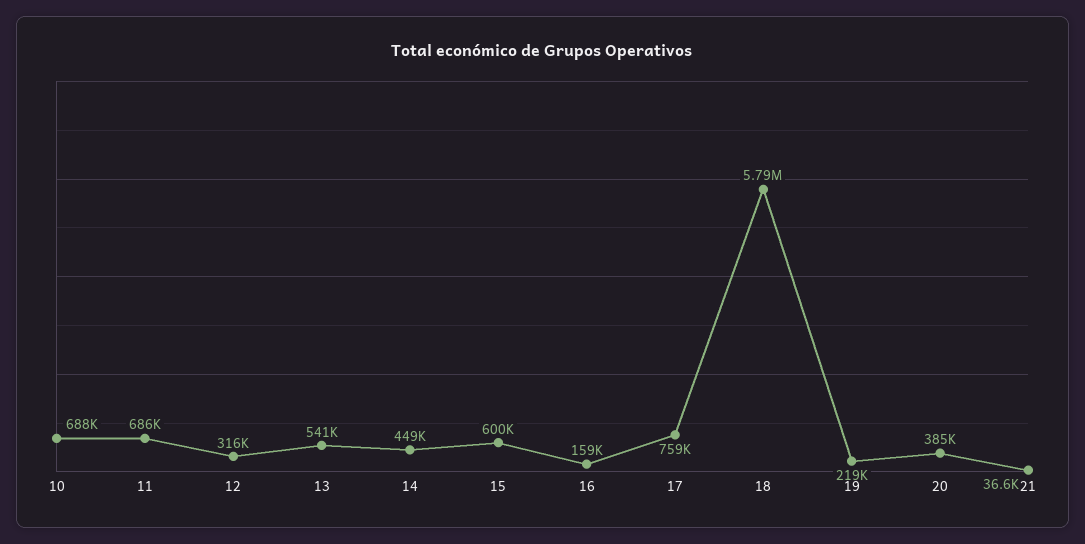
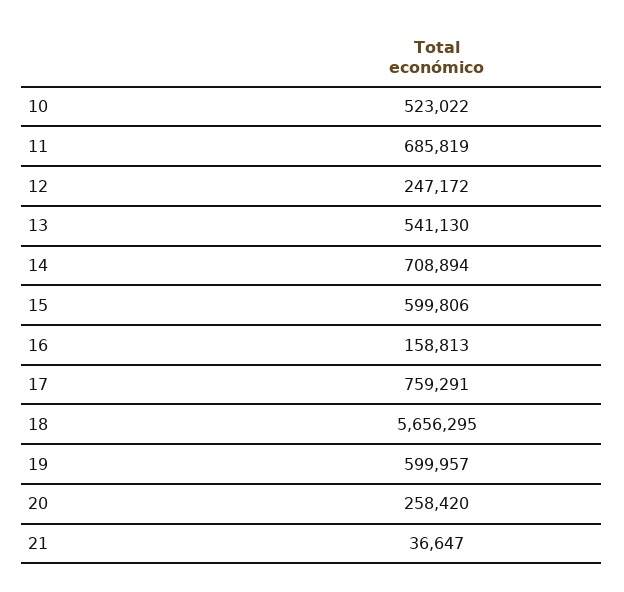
10: 688000 -> 523022
12: 316000 -> 247172
14: 449000 -> 708894
18: 5790000 -> 5656295
19: 219000 -> 599957
20: 385000 -> 258420

